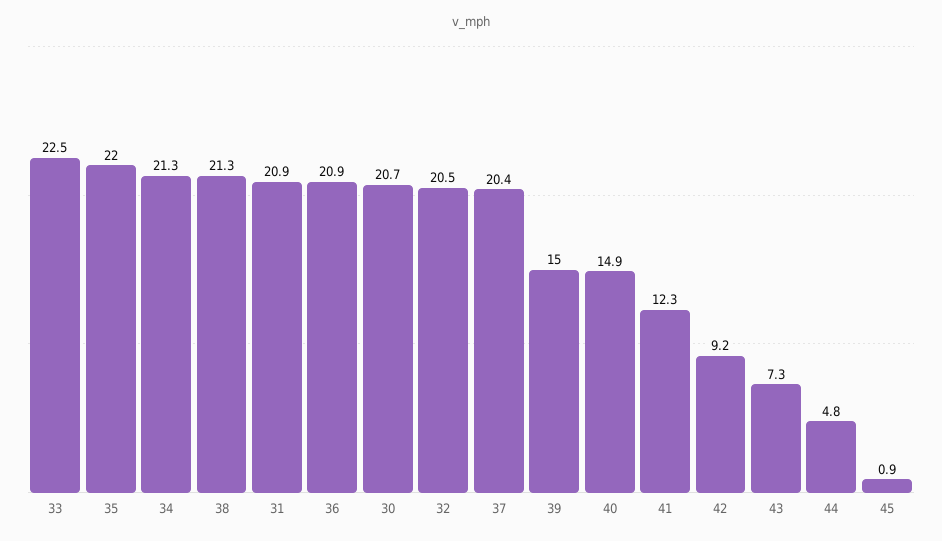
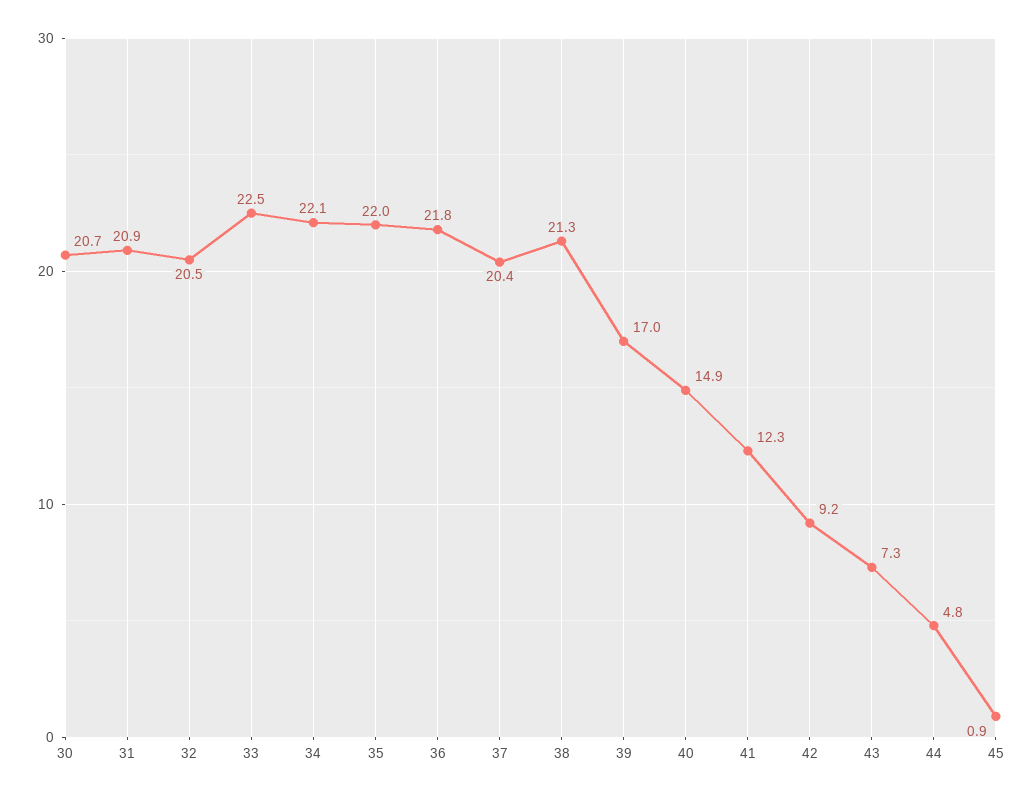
34: 21.3 -> 22.1
36: 20.9 -> 21.8
39: 15 -> 17

